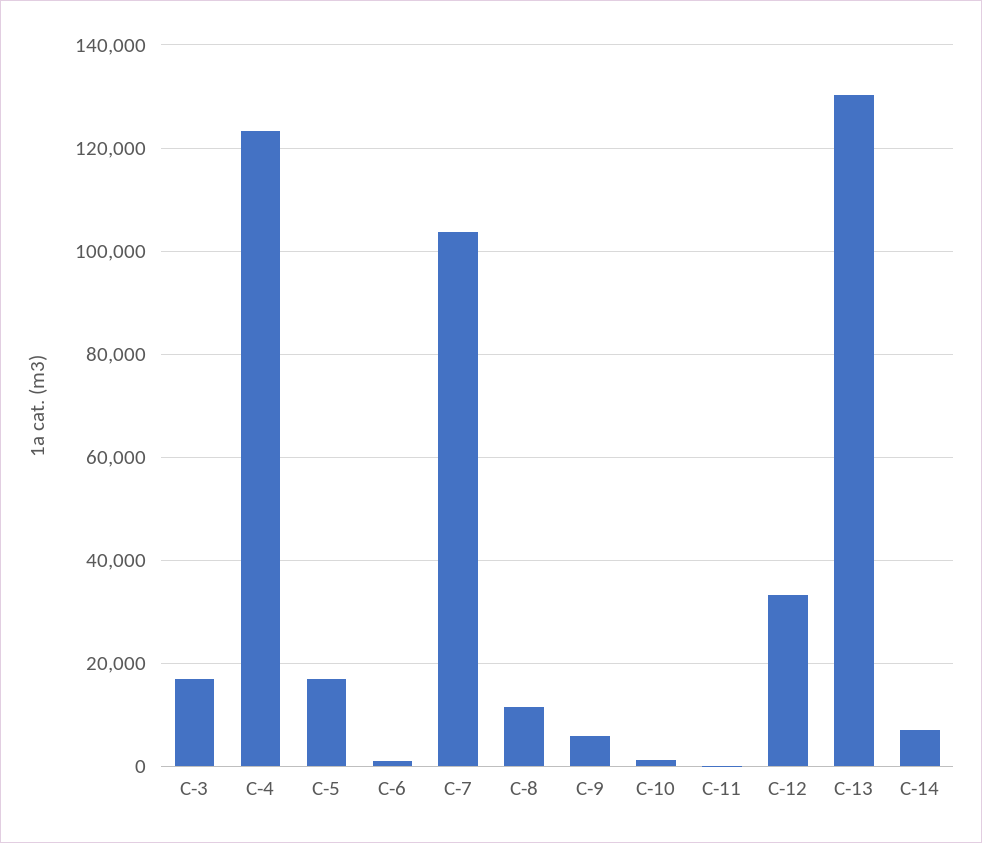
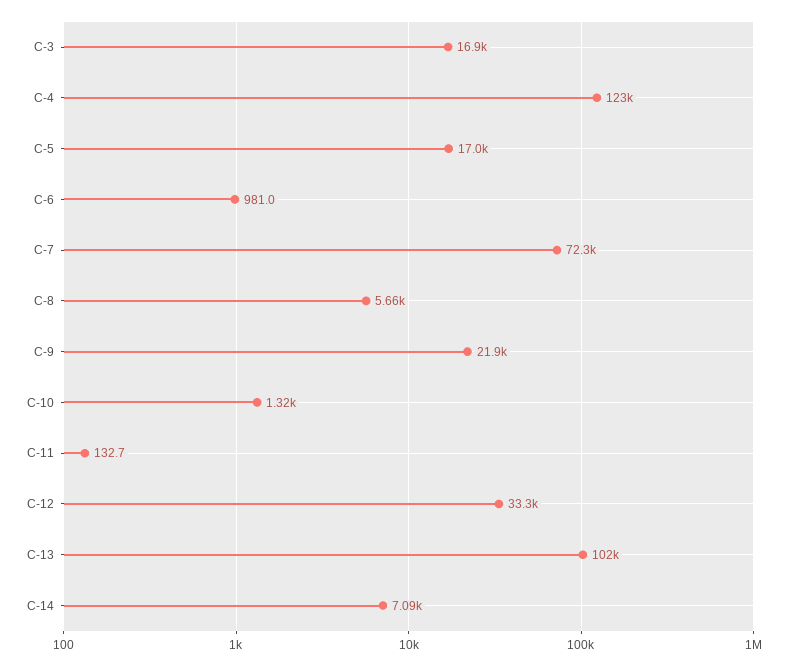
C-7: 104000 -> 72300
C-8: 12000 -> 5660
C-9: 6000 -> 21900
C-13: 130000 -> 102000

